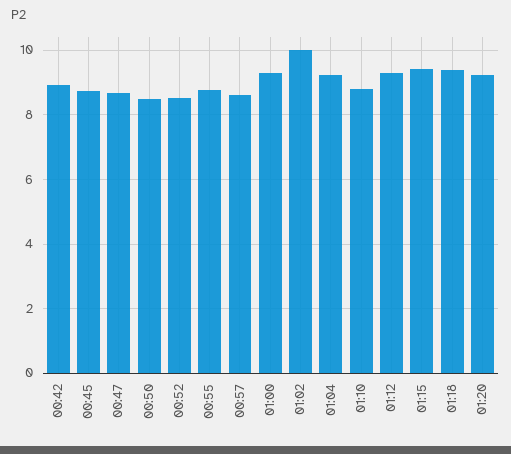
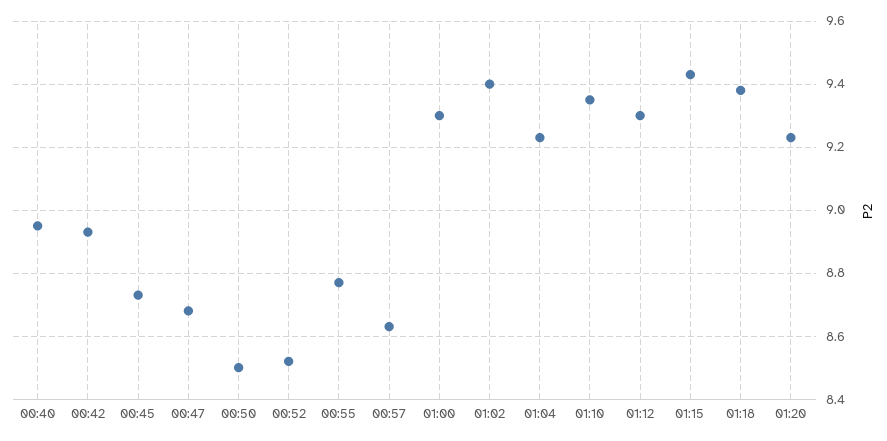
01:02: 10 -> 9.4
01:10: 8.8 -> 9.35
00:40: none -> 8.95

